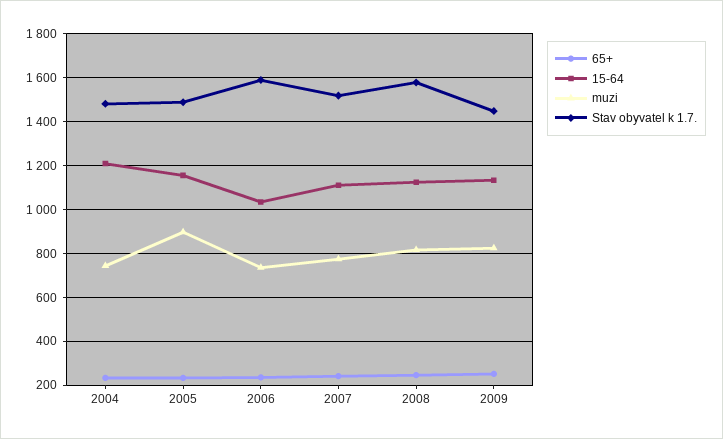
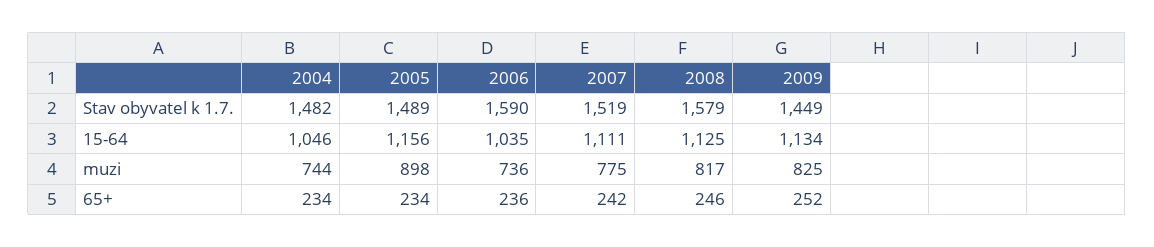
15-64, 2004: 1200 -> 1046

